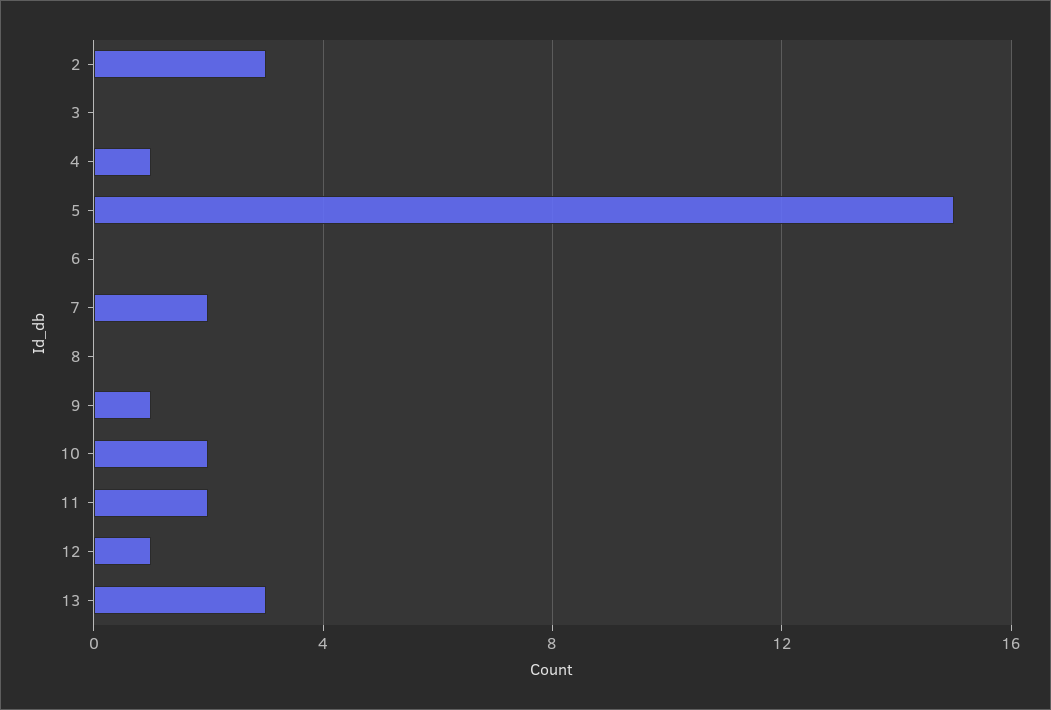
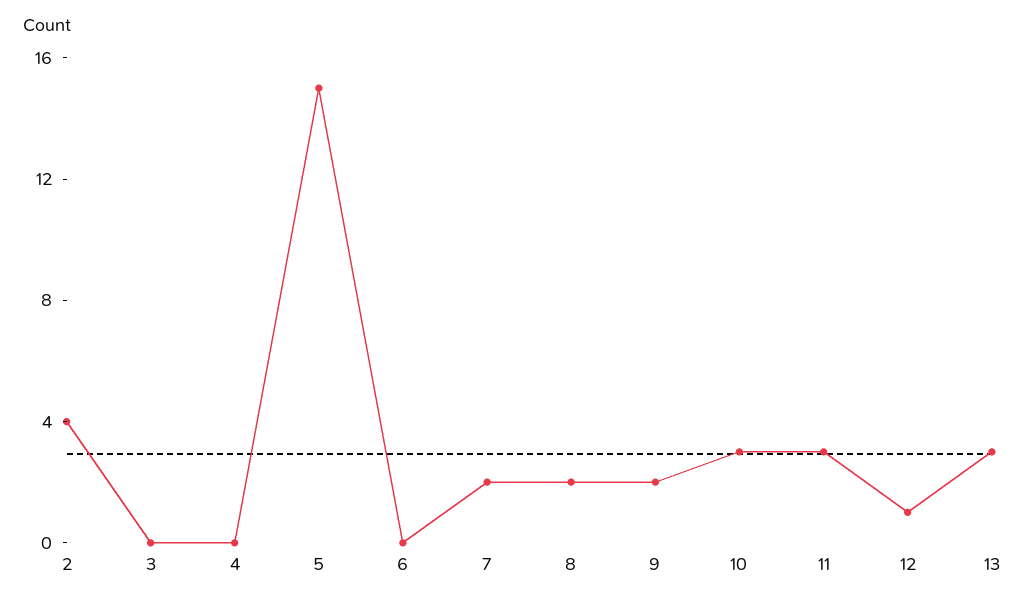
2: 3 -> 4
4: 1 -> 0
8: 0 -> 2
9: 1 -> 2
10: 2 -> 3
11: 2 -> 3

